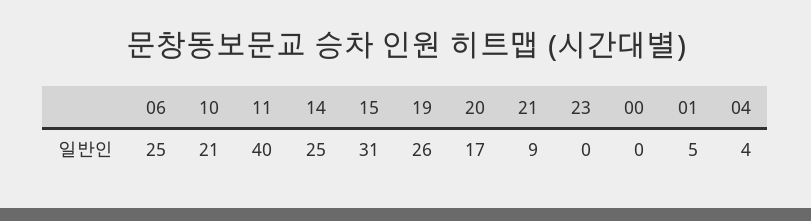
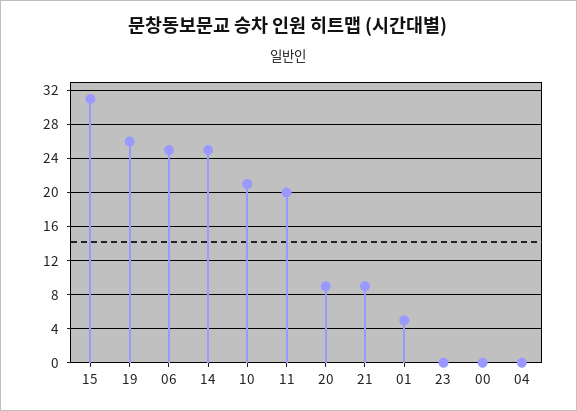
11: 40 -> 20
20: 17 -> 9
04: 4 -> 0

